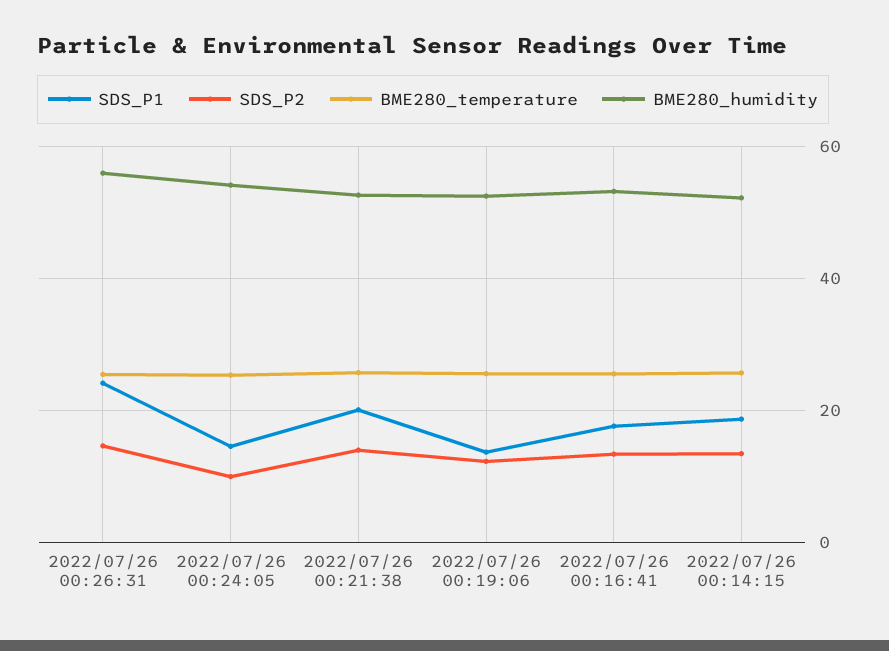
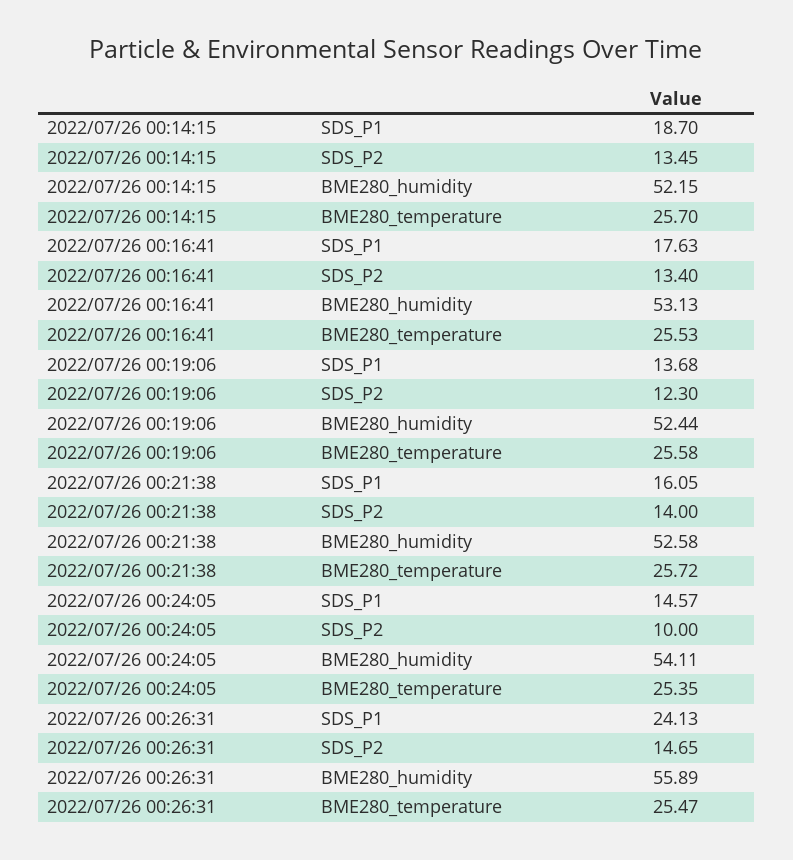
SDS_P1, 2022/07/26 00:21:38: 20 -> 16.05

